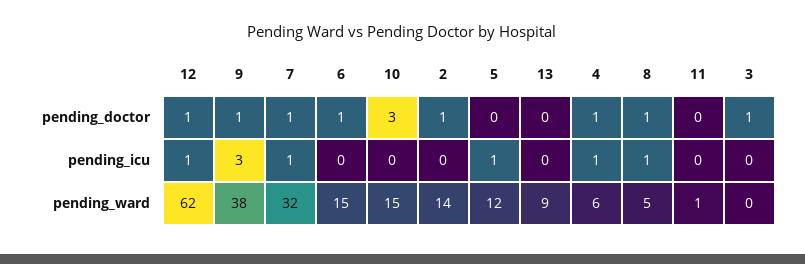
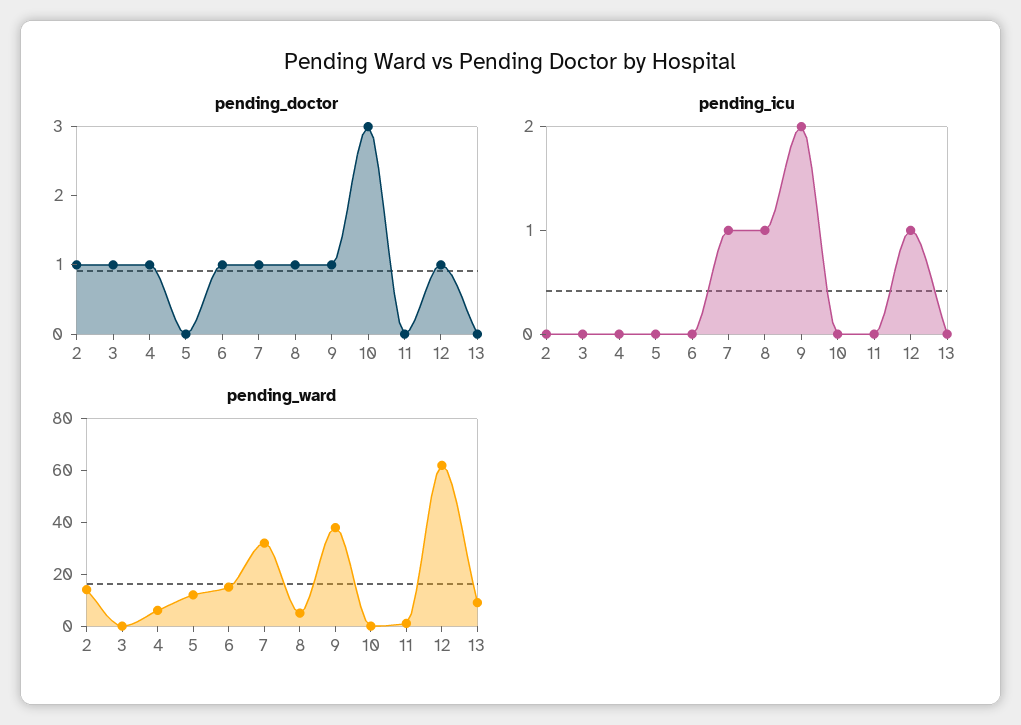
pending_icu, 9: 3 -> 2
pending_icu, 5: 1 -> 0
pending_icu, 4: 1 -> 0
pending_ward, 10: 15 -> 0

